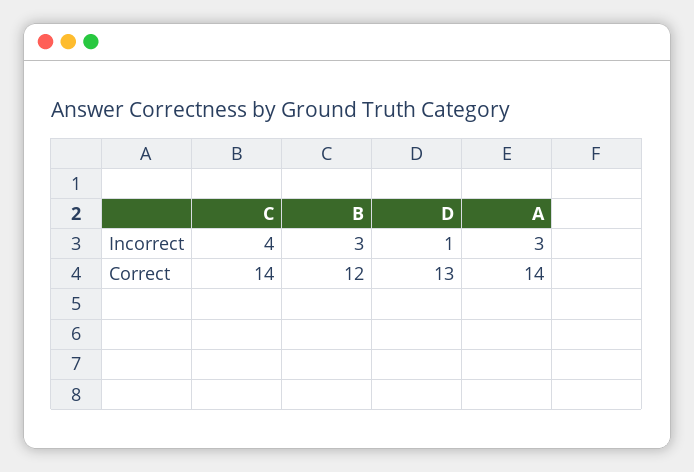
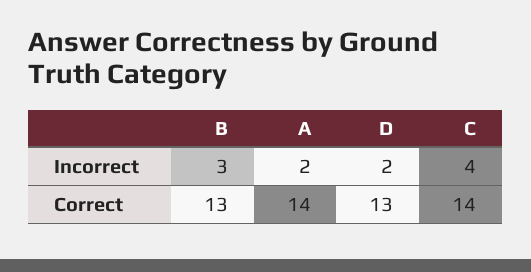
D, Incorrect: 1 -> 2
A, Incorrect: 3 -> 2
B, Correct: 12 -> 13

